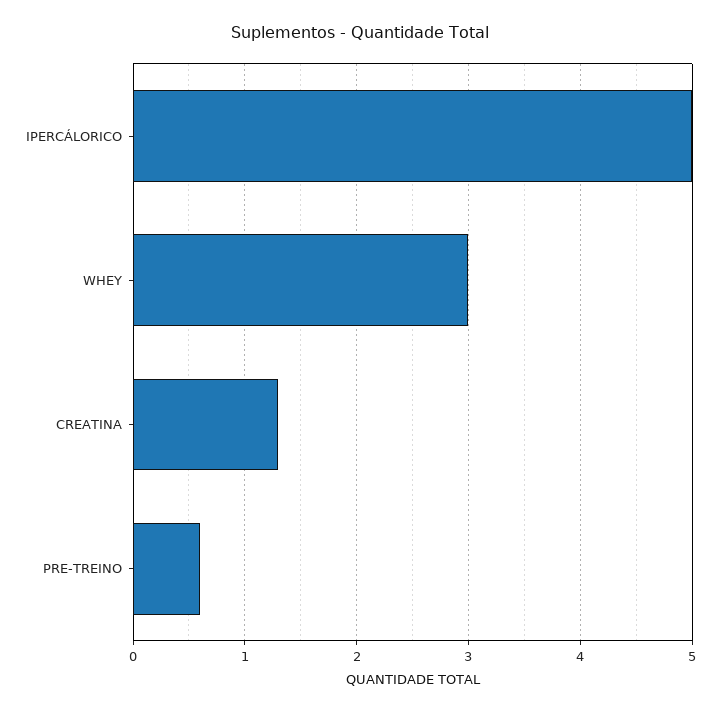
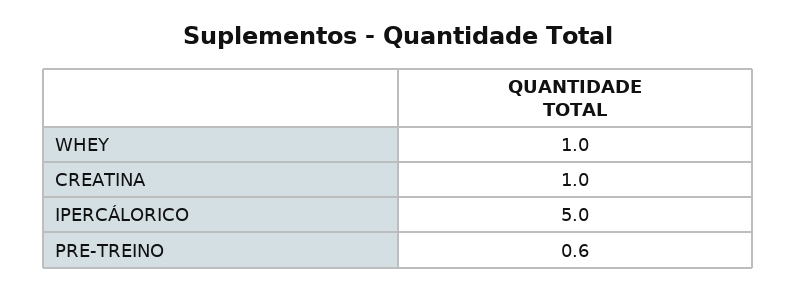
WHEY: 3 -> 1
CREATINA: 1.3 -> 1

